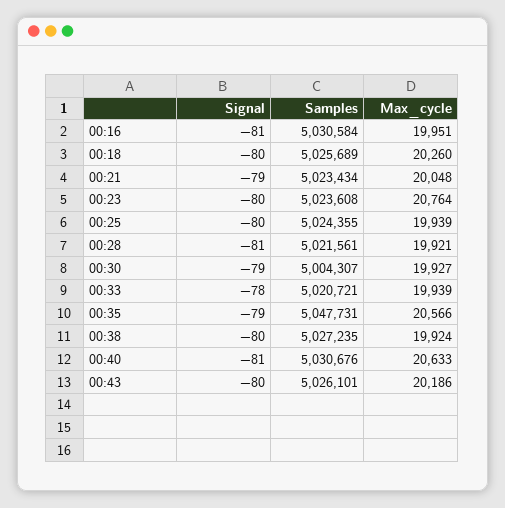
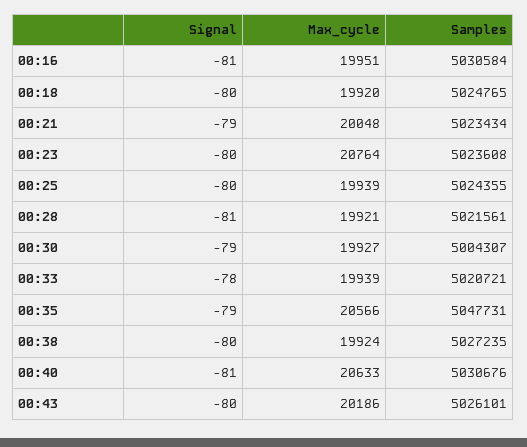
Samples, 00:18: 5025689 -> 5024765
Max_cycle, 00:18: 20260 -> 19920

